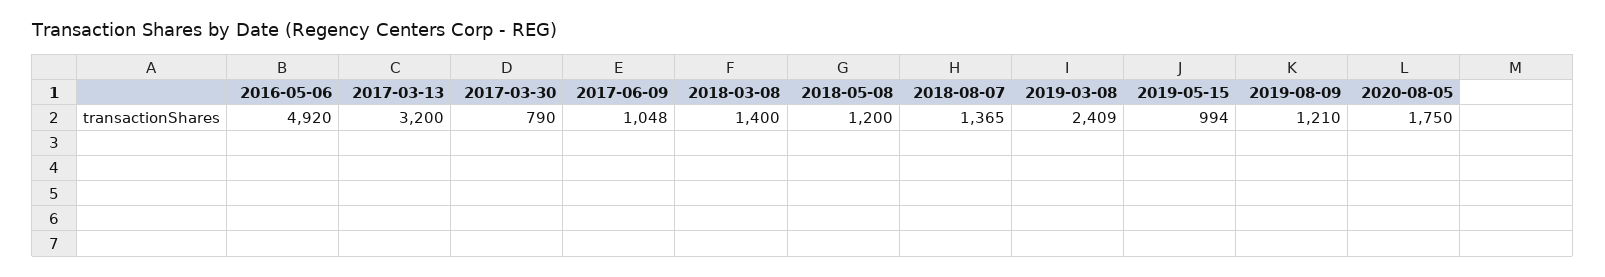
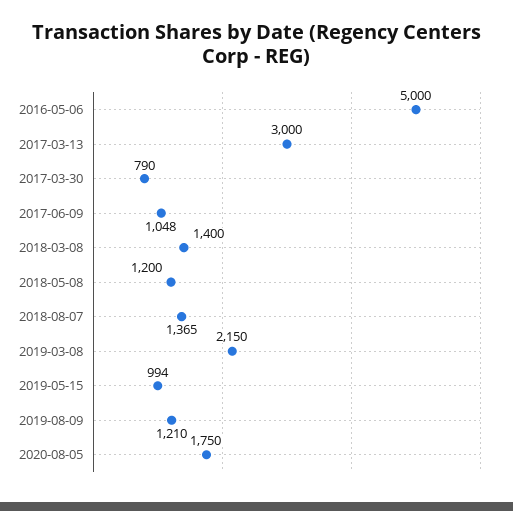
2016-05-06: 4920 -> 5000
2017-03-13: 3200 -> 3000
2019-03-08: 2409 -> 2150

